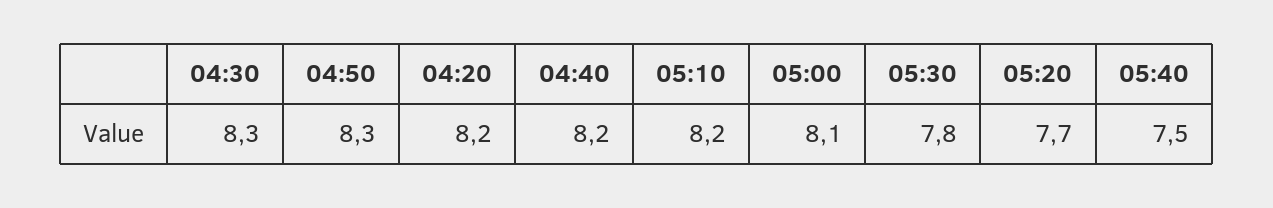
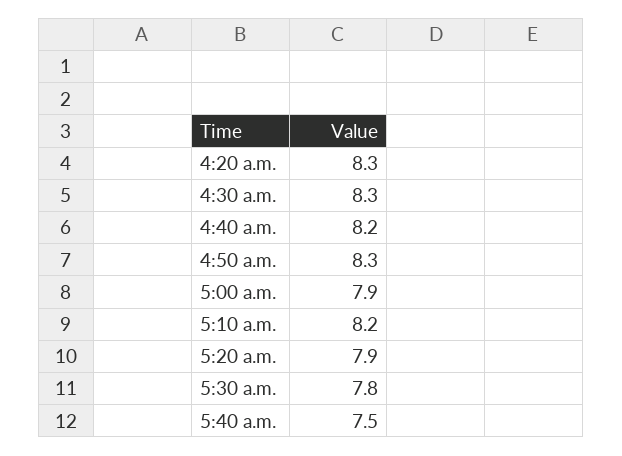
04:20: 8.2 -> 8.3
05:00: 8.1 -> 7.9
05:20: 7.7 -> 7.9

